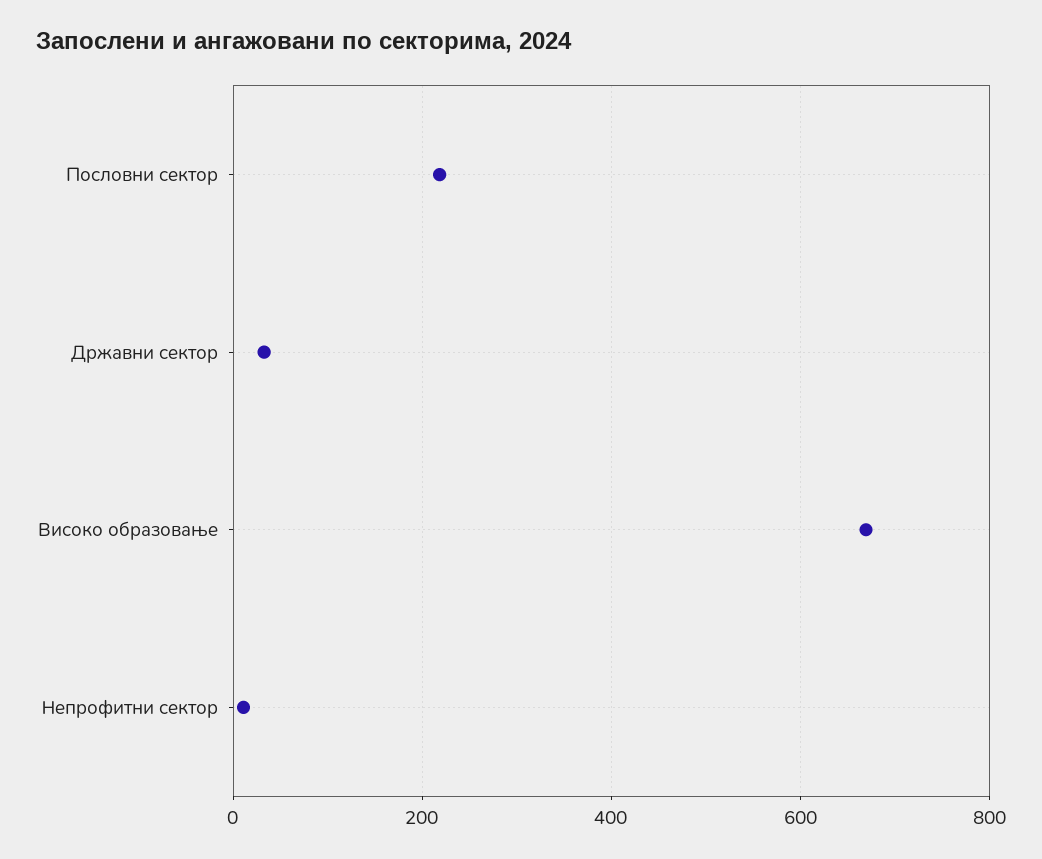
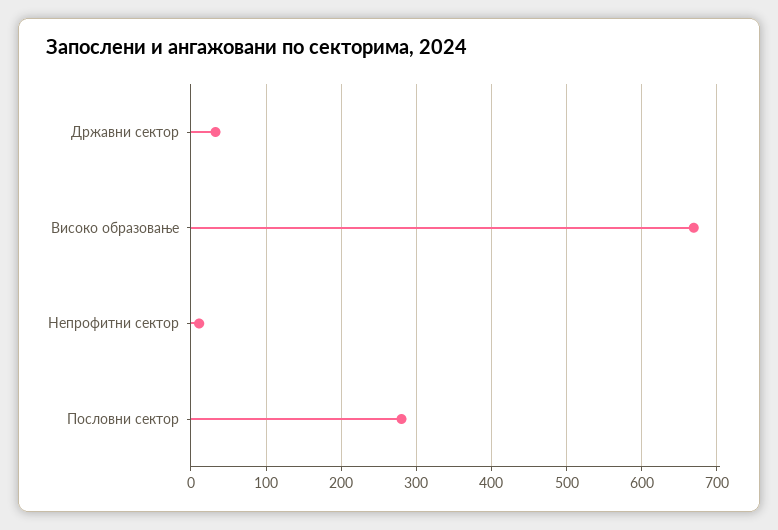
Пословни сектор: 220 -> 280

